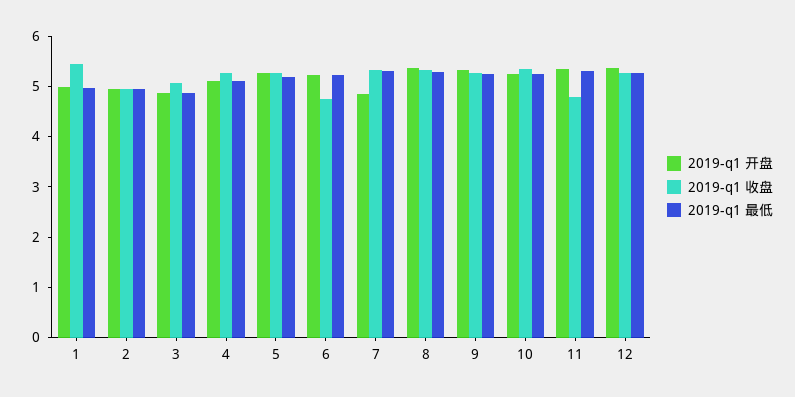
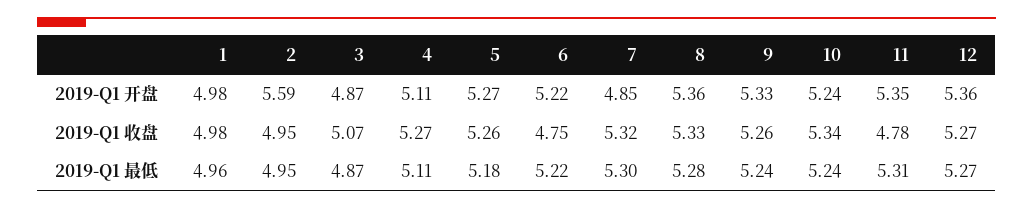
2019-q1 收盘, 1: 5.4 -> 4.98
2019-q1 开盘, 2: 5 -> 5.59

